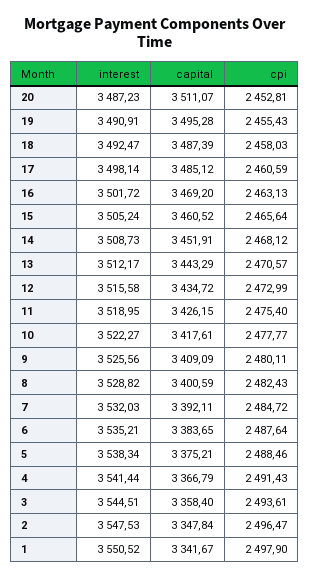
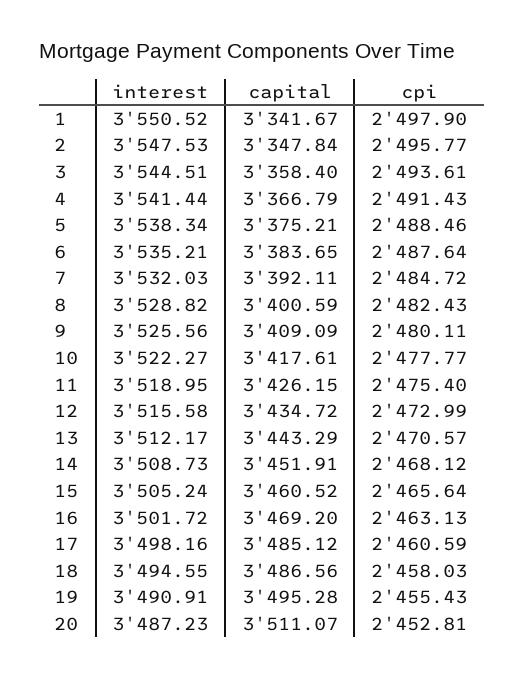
interest, 18: 3492.47 -> 3494.55
capital, 18: 3487.39 -> 3486.56
interest, 17: 3498.14 -> 3498.16
cpi, 2: 2496.47 -> 2495.77

